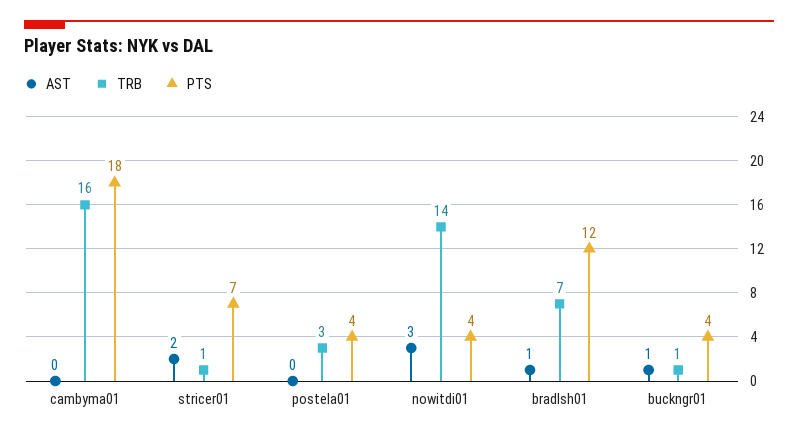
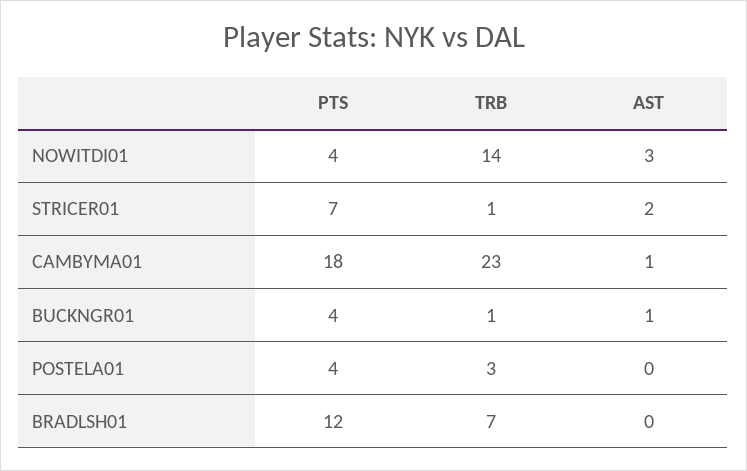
AST, cambyma01: 0 -> 1
TRB, cambyma01: 16 -> 23
AST, bradlsh01: 1 -> 0

